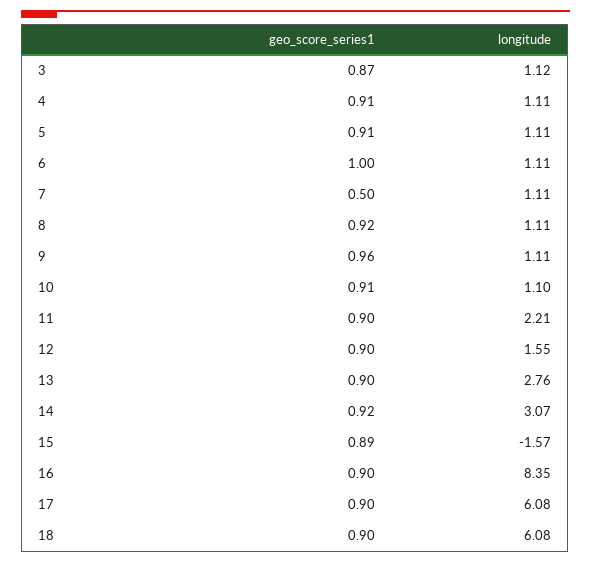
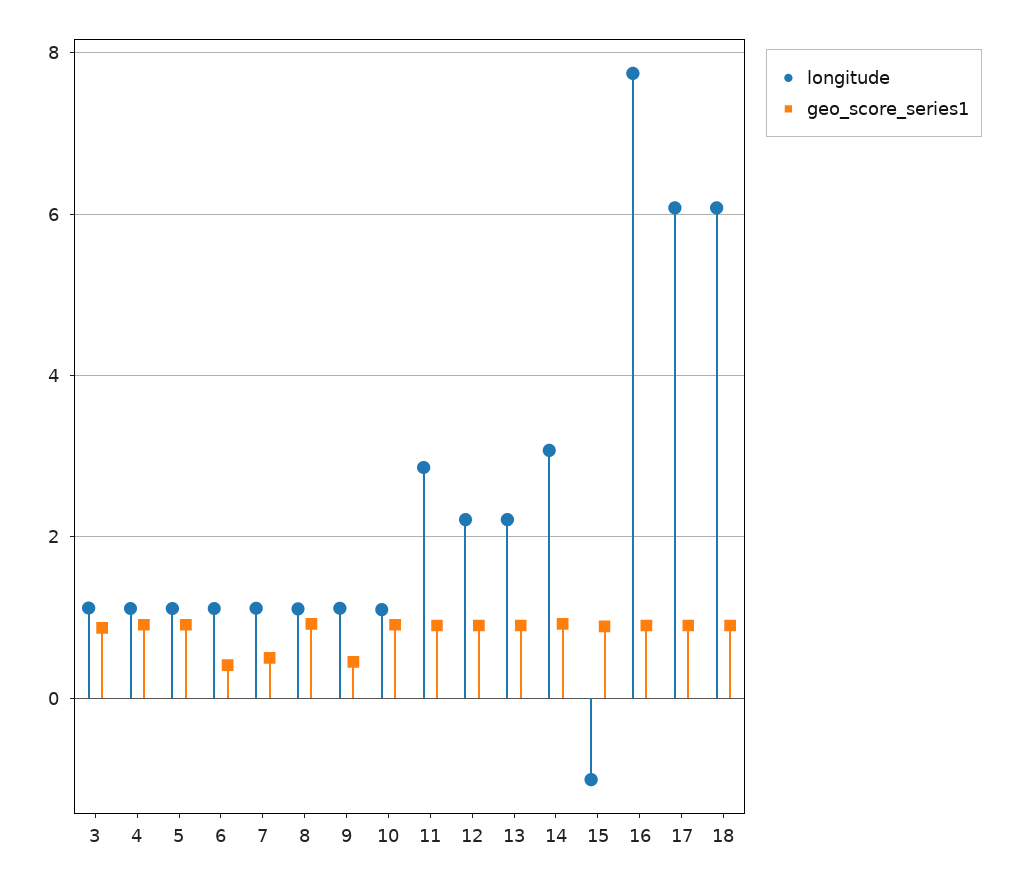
geo_score_series1, 6: 1 -> 0.4
geo_score_series1, 9: 0.96 -> 0.4
longitude, 11: 2.21 -> 2.8
longitude, 12: 1.55 -> 2.2
longitude, 13: 2.76 -> 2.2
longitude, 15: -1.57 -> -1
longitude, 16: 8.35 -> 7.8

